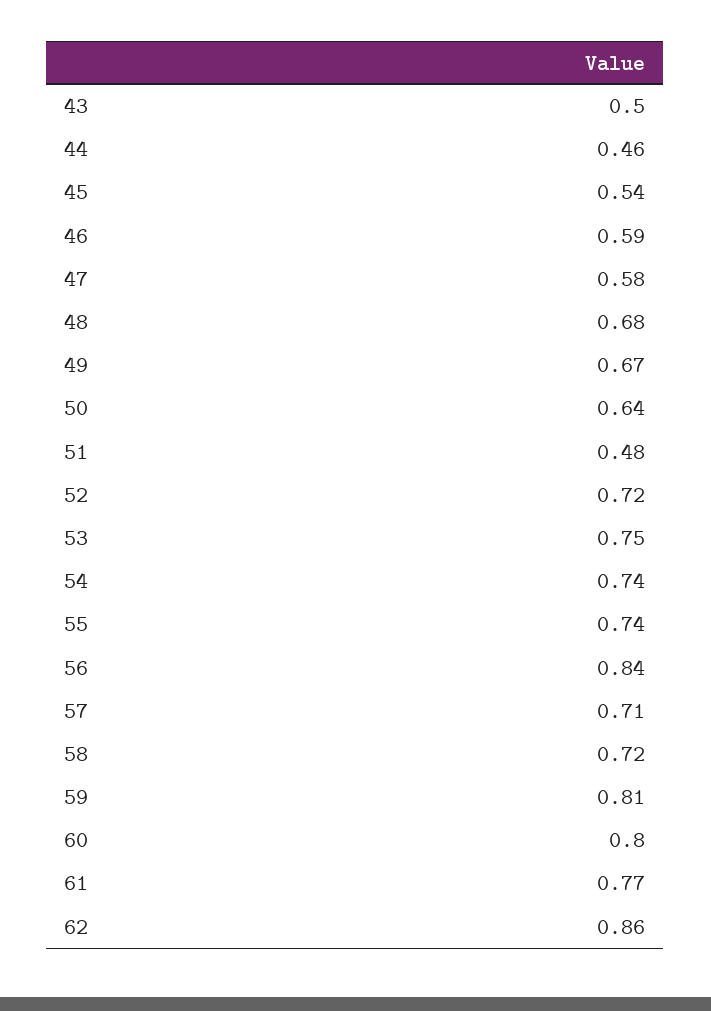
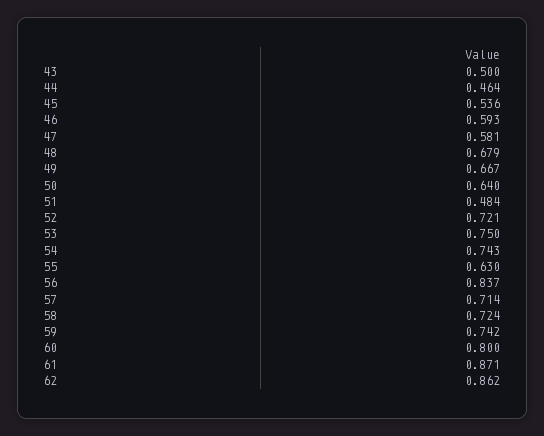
55: 0.74 -> 0.63
59: 0.81 -> 0.742
61: 0.77 -> 0.871

